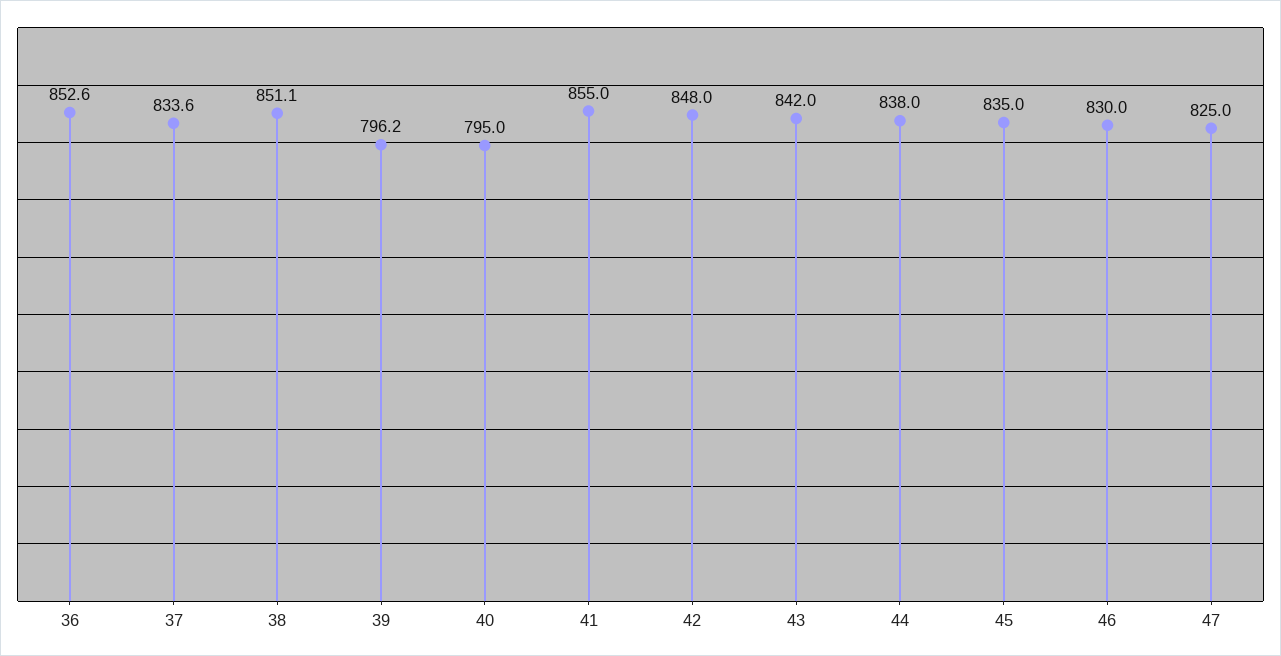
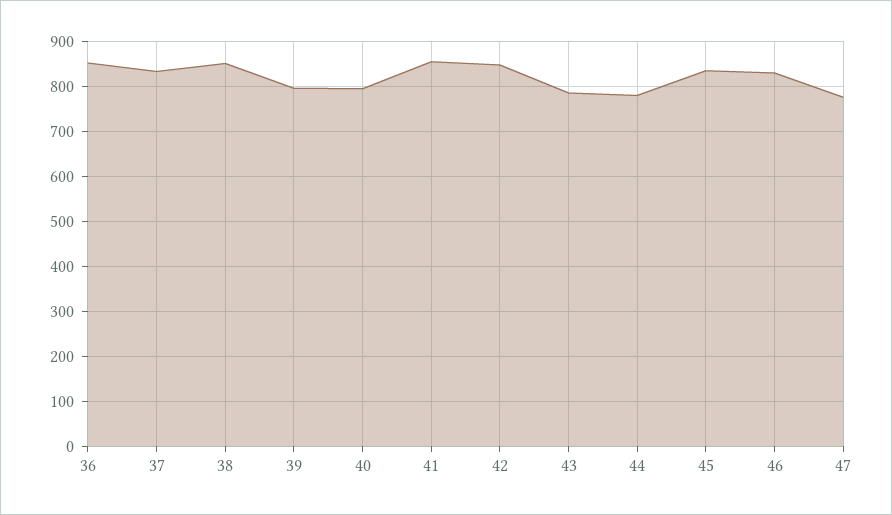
43: 842 -> 780
44: 838 -> 780
47: 825 -> 780

